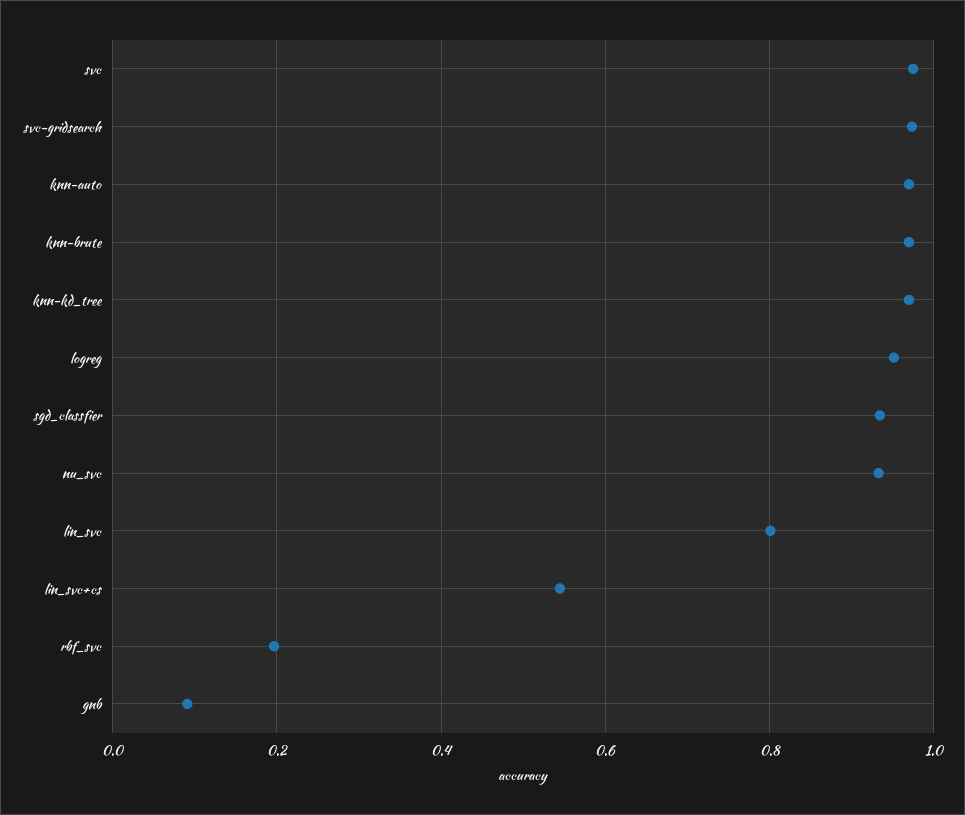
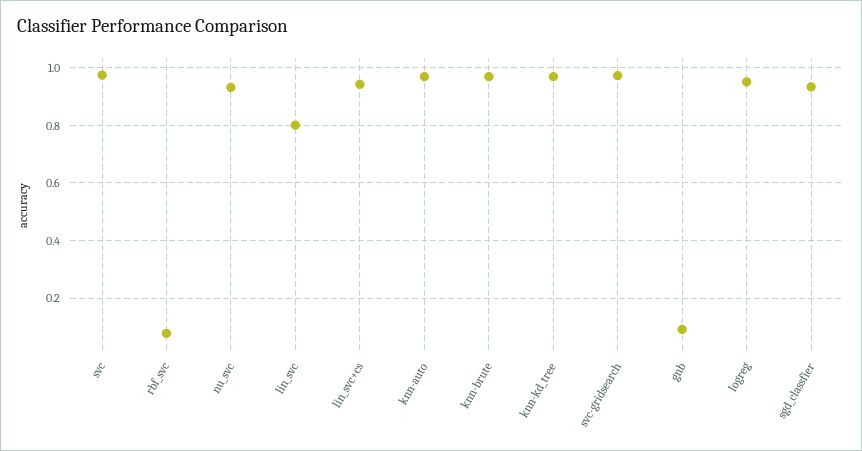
lin_svc+cs: 0.54 -> 0.95
rbf_svc: 0.2 -> 0.075

